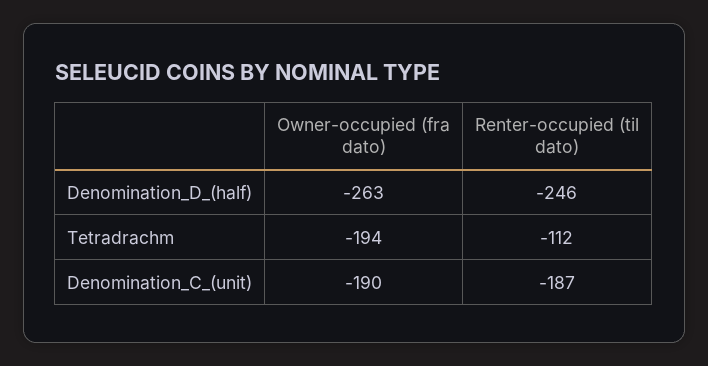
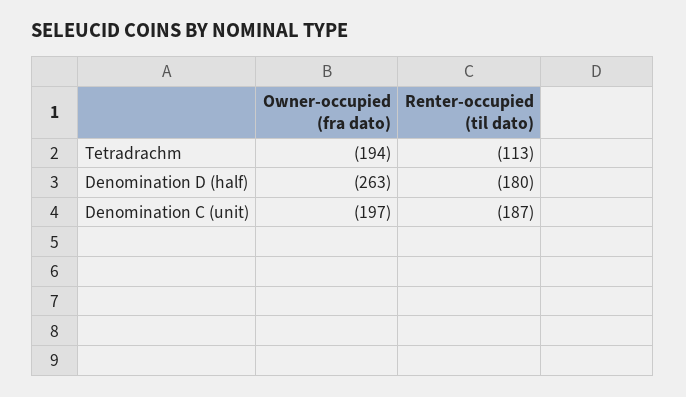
Renter-occupied (til dato), Denomination_D_(half): -246 -> -180
Renter-occupied (til dato), Tetradrachm: -112 -> -113
Owner-occupied (fra dato), Denomination_C_(unit): -190 -> -197

